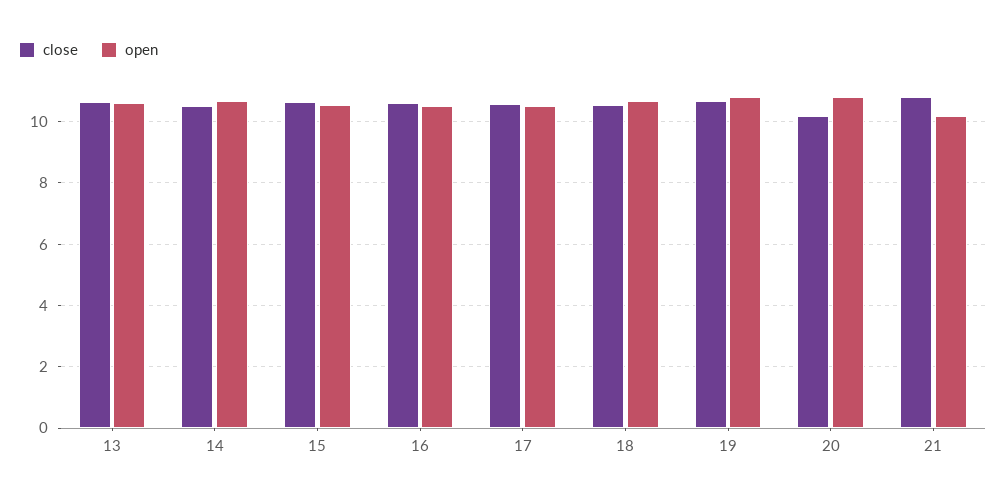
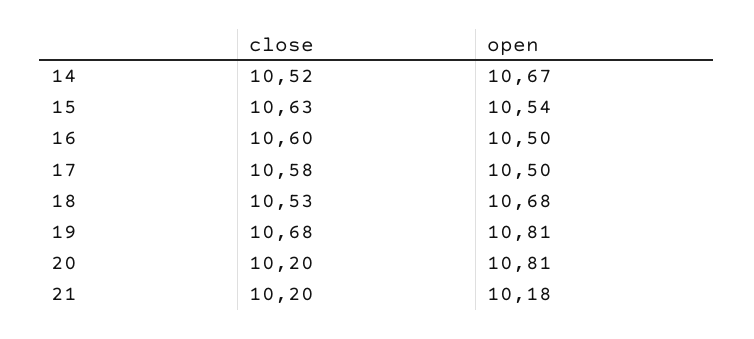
close, 13: 10.6 -> none
open, 13: 10.6 -> none
close, 21: 10.8 -> 10.2

